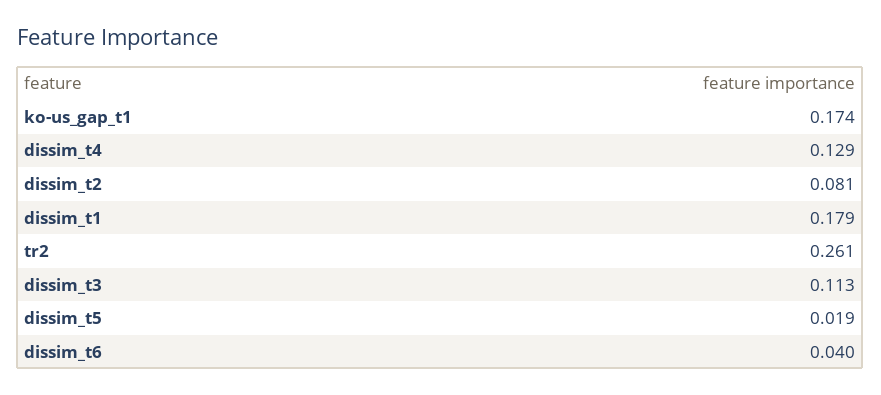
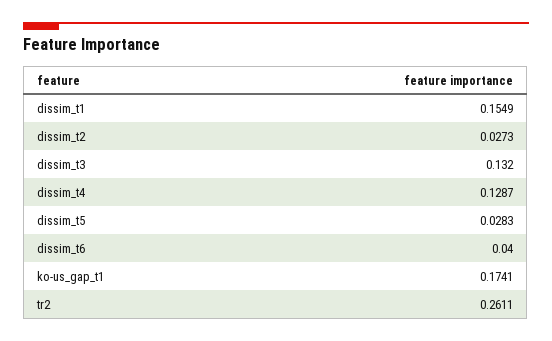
dissim_t2: 0.081 -> 0.0273
dissim_t1: 0.179 -> 0.1549
dissim_t3: 0.113 -> 0.132
dissim_t5: 0.019 -> 0.0283

